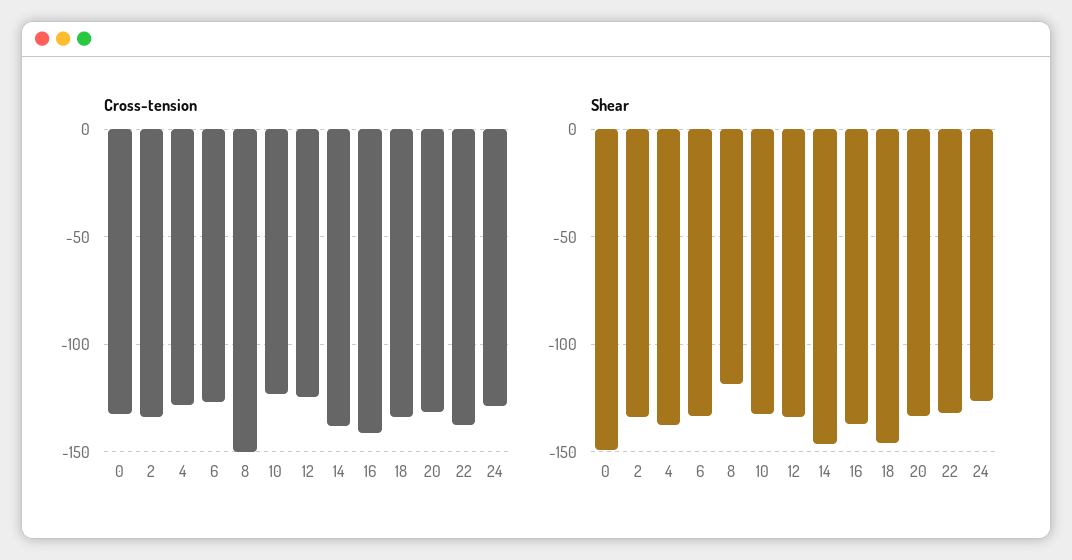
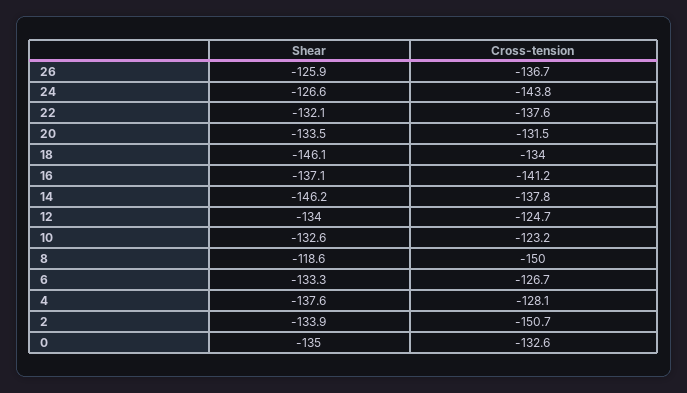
Cross-tension, 2: -135 -> -150.7
Cross-tension, 24: -130 -> -143.8
Shear, 0: -150 -> -135
Shear, 26: none -> -125.9
Cross-tension, 26: none -> -136.7

